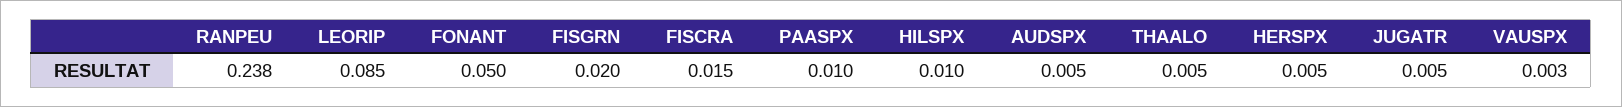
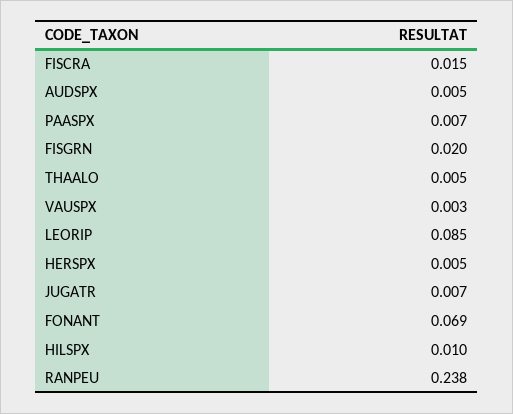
FONANT: 0.05 -> 0.069
PAASPX: 0.01 -> 0.007
JUGATR: 0.005 -> 0.007

